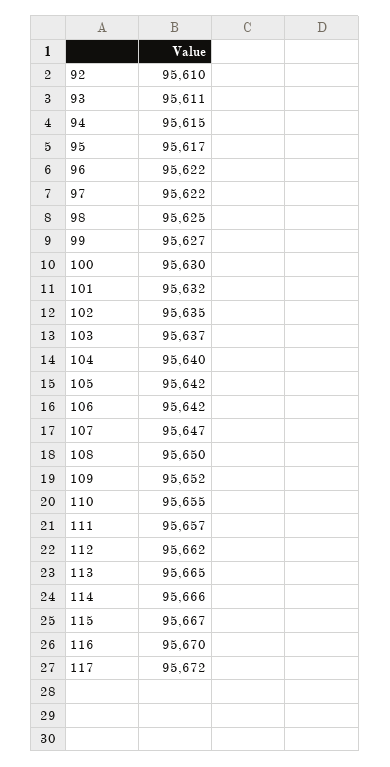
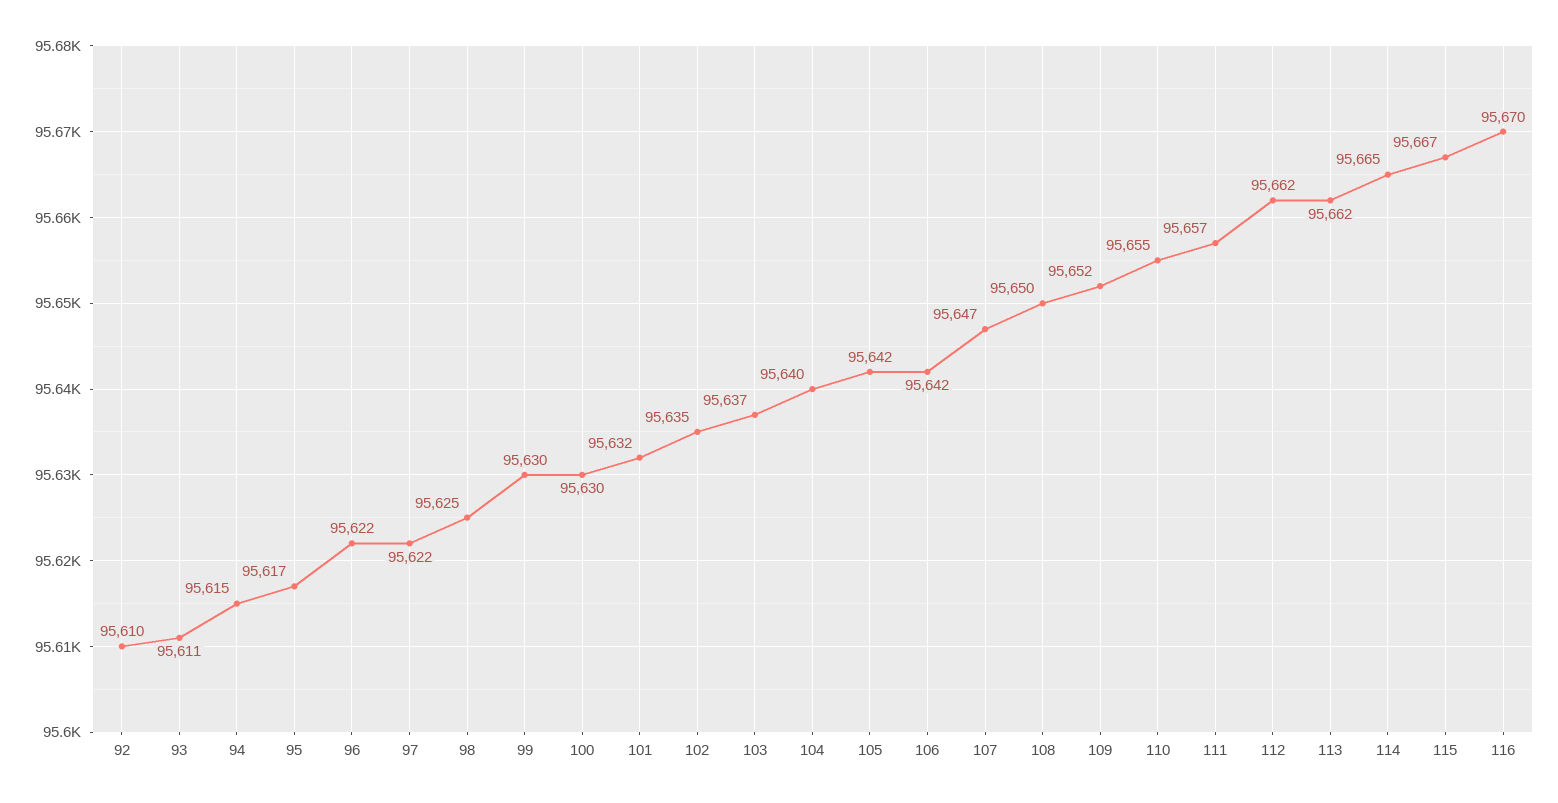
99: 95627 -> 95630
113: 95665 -> 95662
114: 95666 -> 95665
117: 95672 -> none

